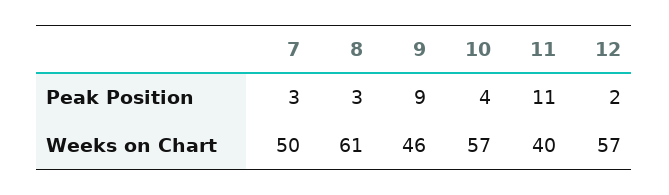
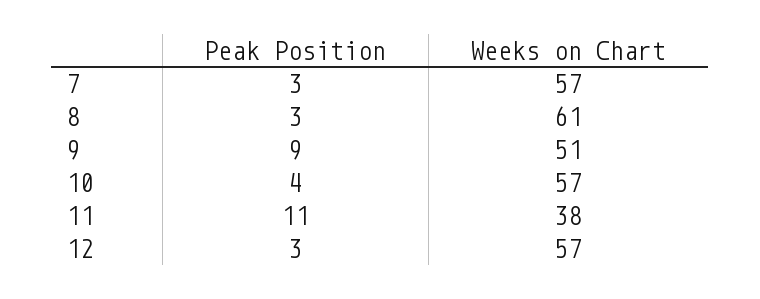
12, Peak Position: 2 -> 3
7, Weeks on Chart: 50 -> 57
9, Weeks on Chart: 46 -> 51
11, Weeks on Chart: 40 -> 38

